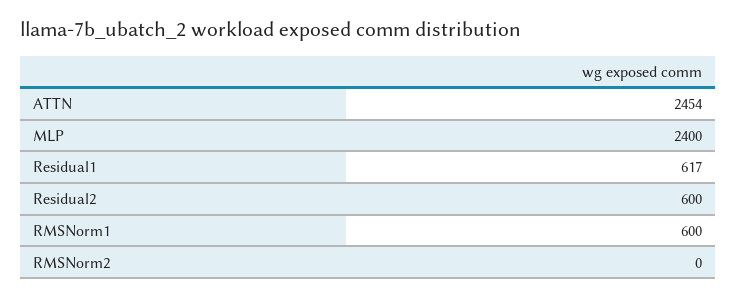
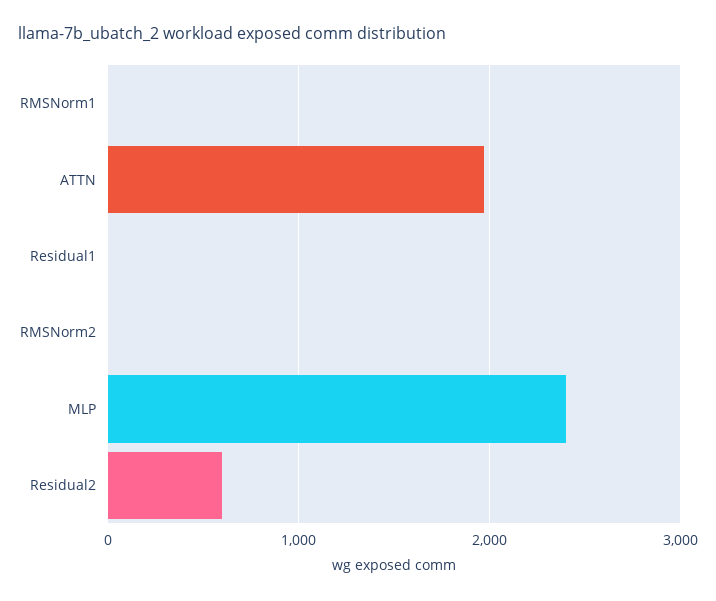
ATTN: 2454 -> 2000
Residual1: 617 -> 0
RMSNorm1: 600 -> 0

